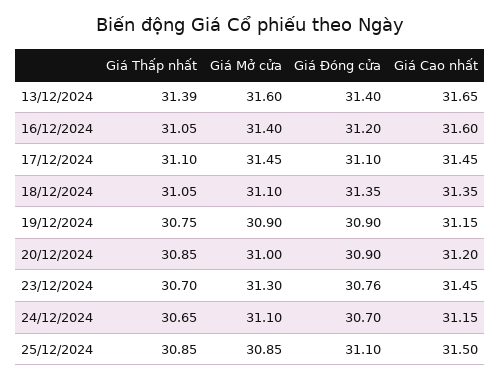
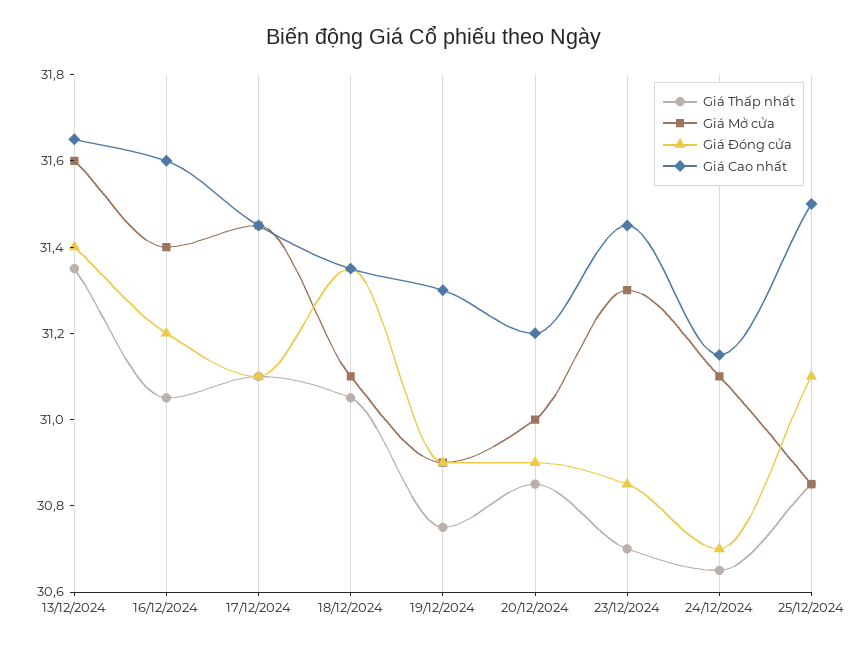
Giá Thấp nhất, 13/12/2024: 31.39 -> 31.35
Giá Cao nhất, 19/12/2024: 31.15 -> 31.3
Giá Đóng cửa, 23/12/2024: 30.76 -> 30.85

